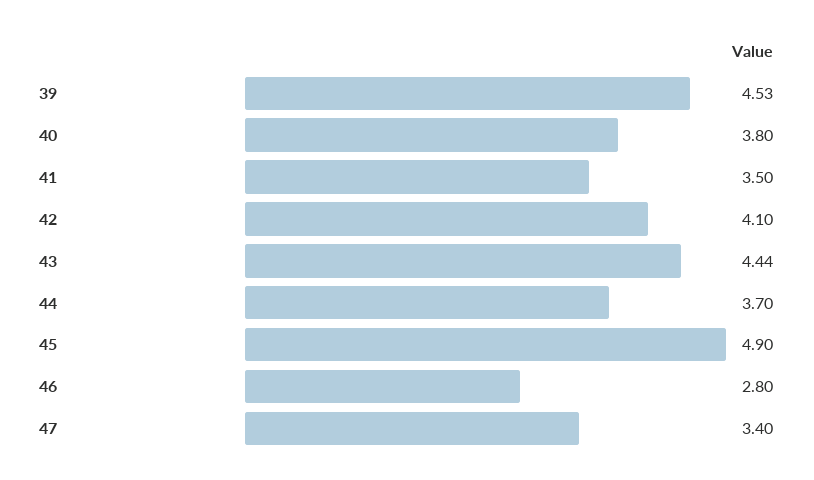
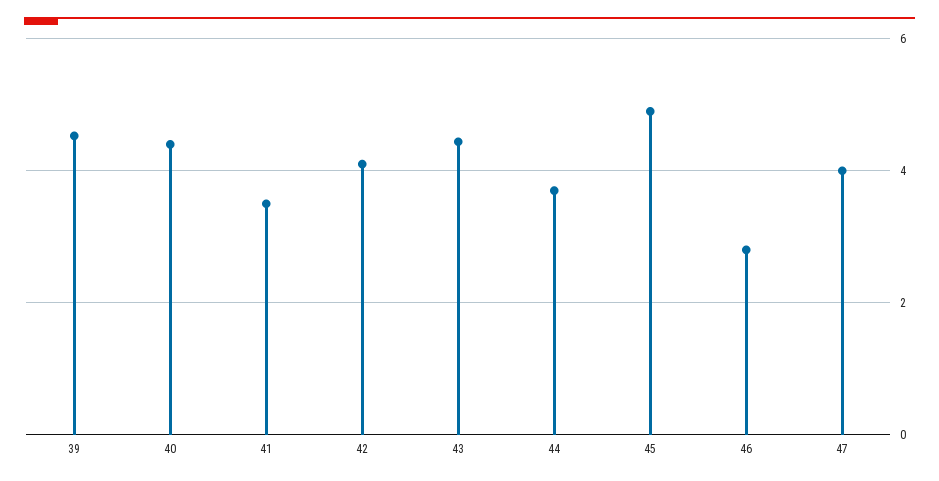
40: 3.8 -> 4.4
47: 3.4 -> 4

